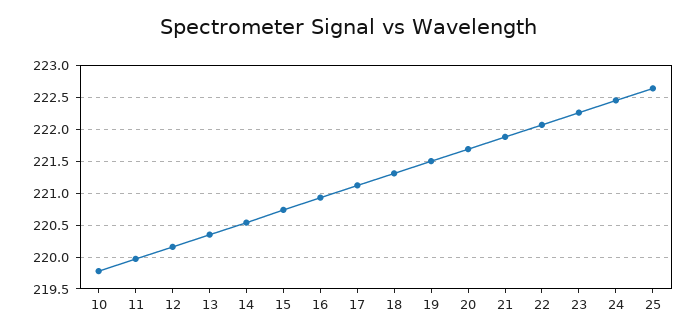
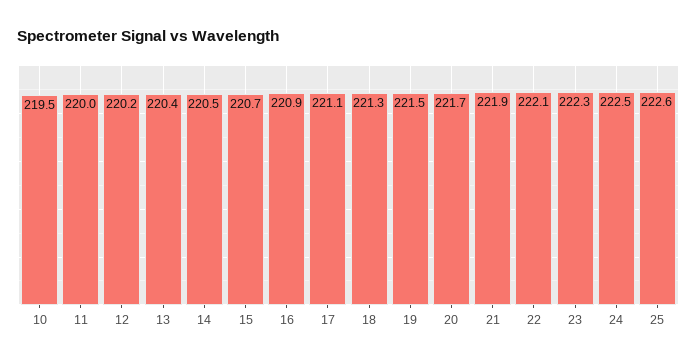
10: 219.8 -> 219.5

